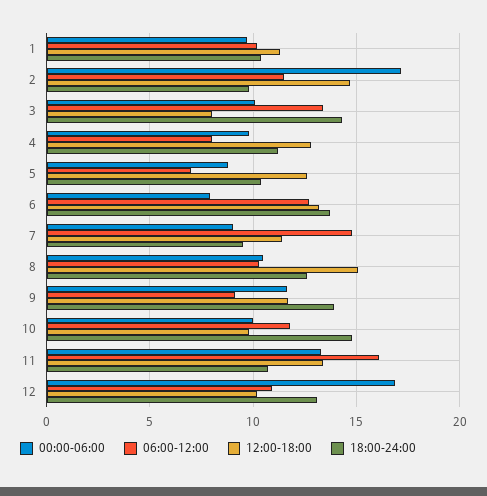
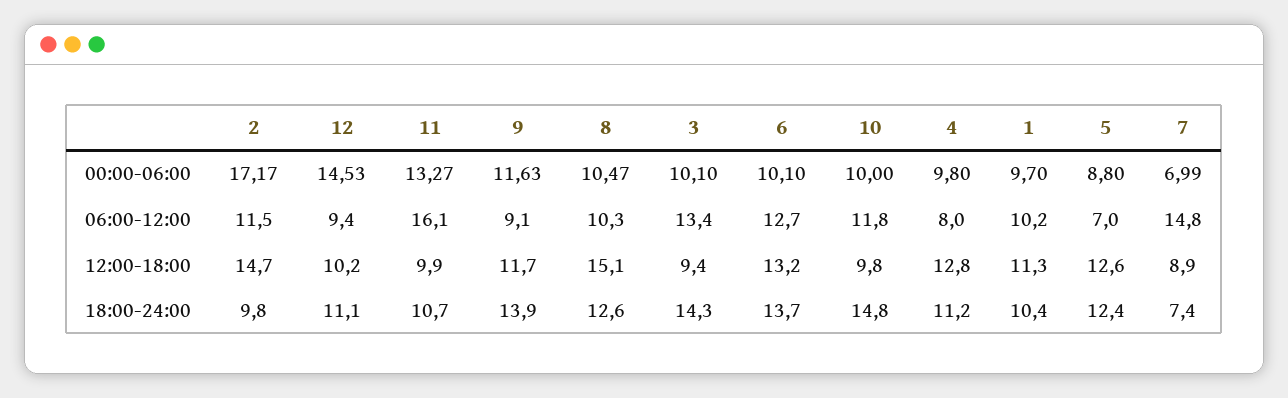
12:00-18:00, 3: 8 -> 9.4
18:00-24:00, 5: 10.5 -> 12.4
00:00-06:00, 6: 8 -> 10.1
00:00-06:00, 7: 9 -> 6.99
12:00-18:00, 7: 11.5 -> 8.9
18:00-24:00, 7: 9.5 -> 7.4
12:00-18:00, 11: 13.5 -> 9.9
00:00-06:00, 12: 17 -> 14.53
06:00-12:00, 12: 11 -> 9.4
18:00-24:00, 12: 13 -> 11.1

